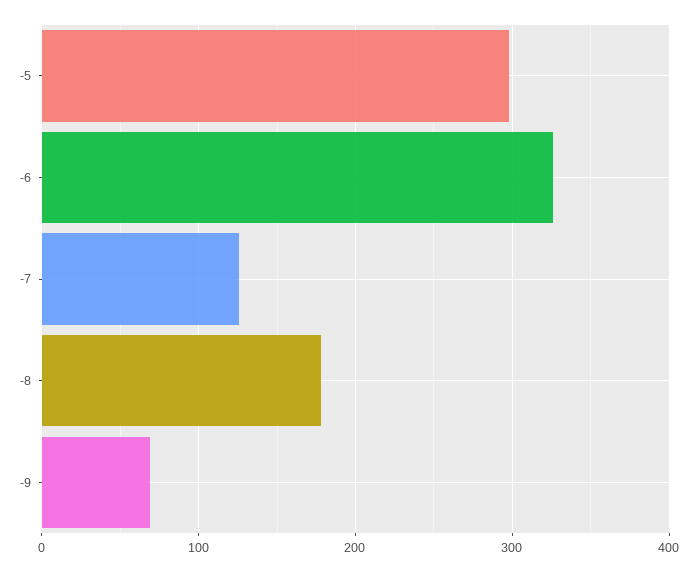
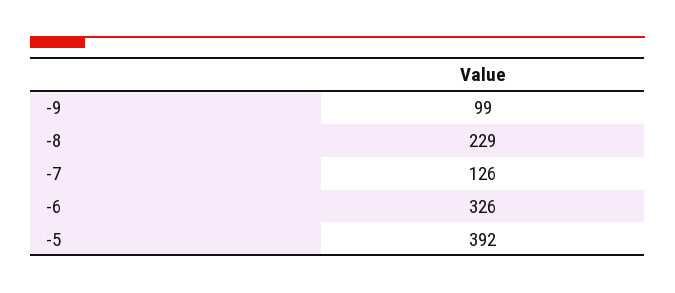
-5: 300 -> 392
-8: 180 -> 229
-9: 70 -> 99

